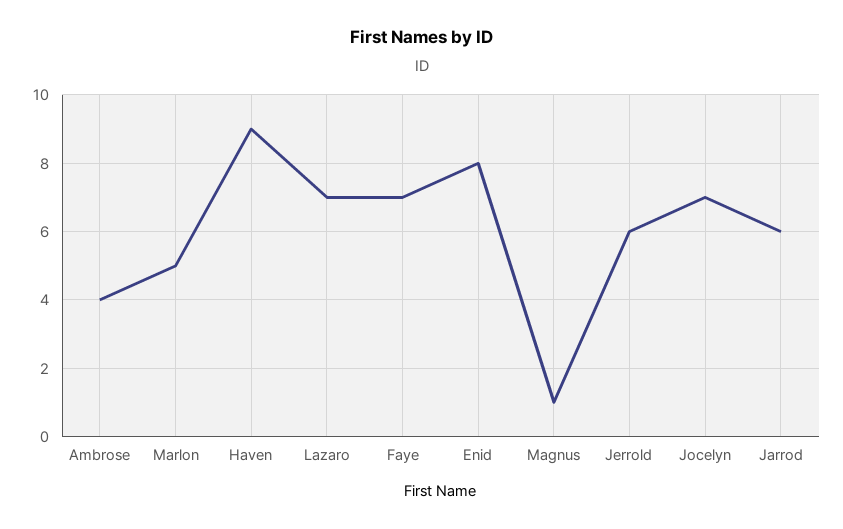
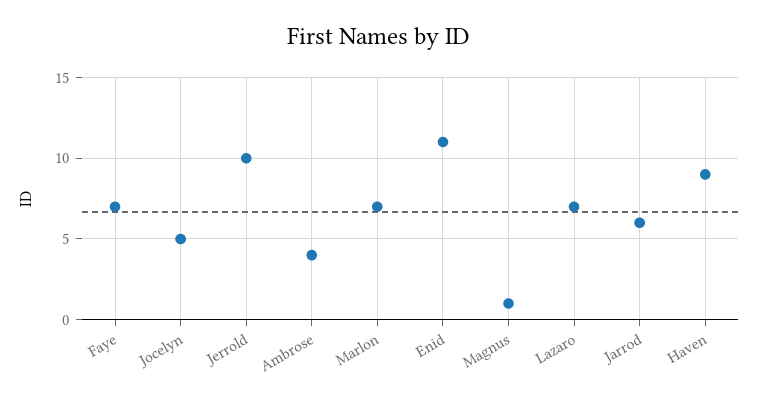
Marlon: 5 -> 7
Enid: 8 -> 11
Jerrold: 6 -> 10
Jocelyn: 7 -> 5

